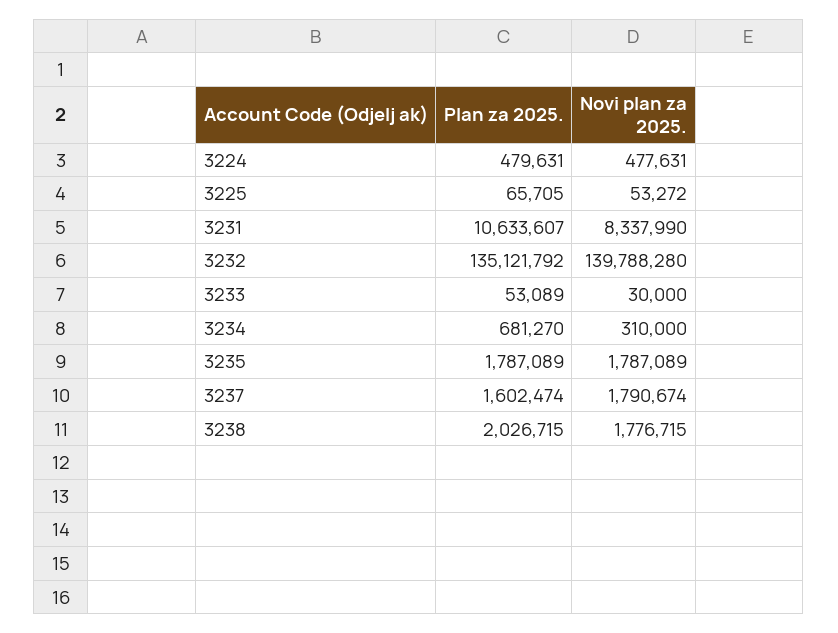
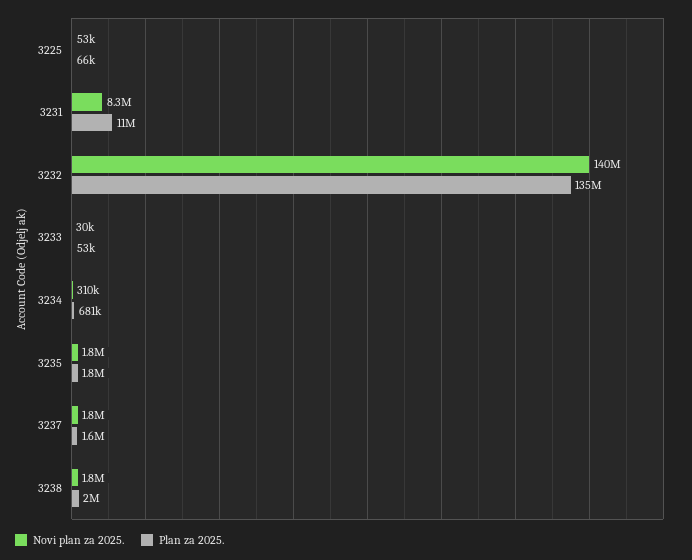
Plan za 2025., 3224: 479631 -> none
Novi plan za 2025., 3224: 477631 -> none

